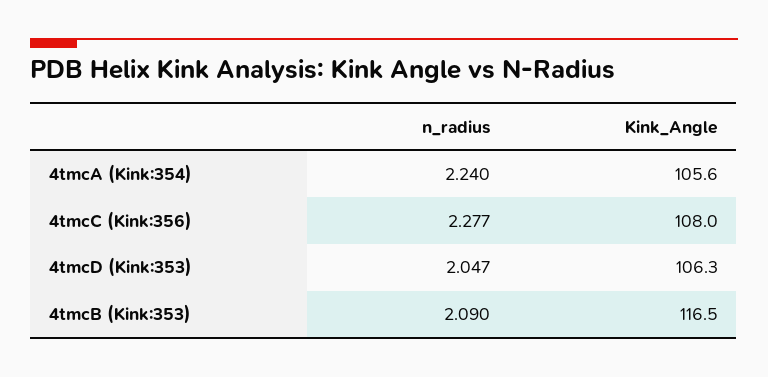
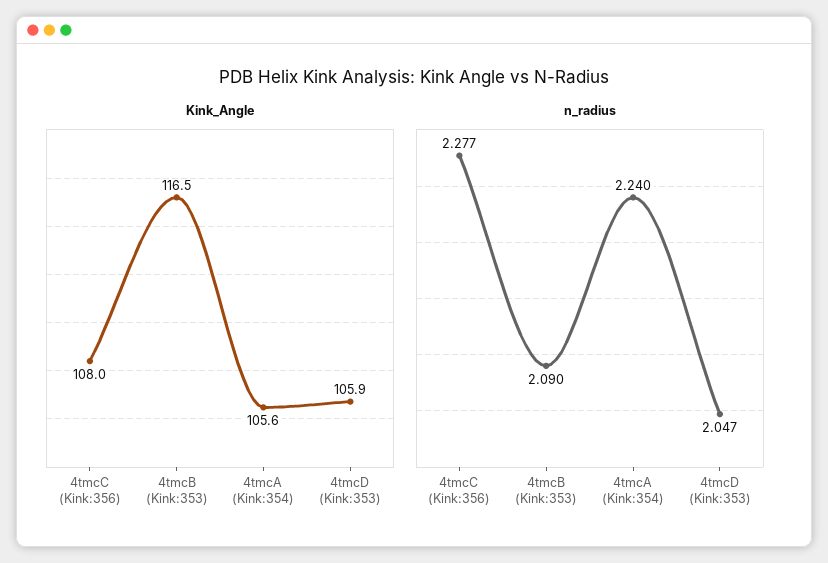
Kink_Angle, 4tmcD (Kink:353): 106.3 -> 105.9

